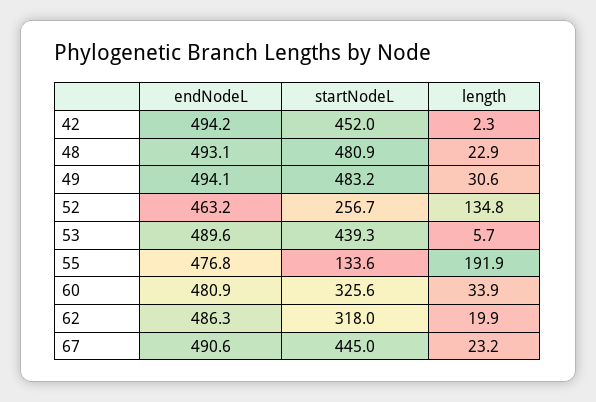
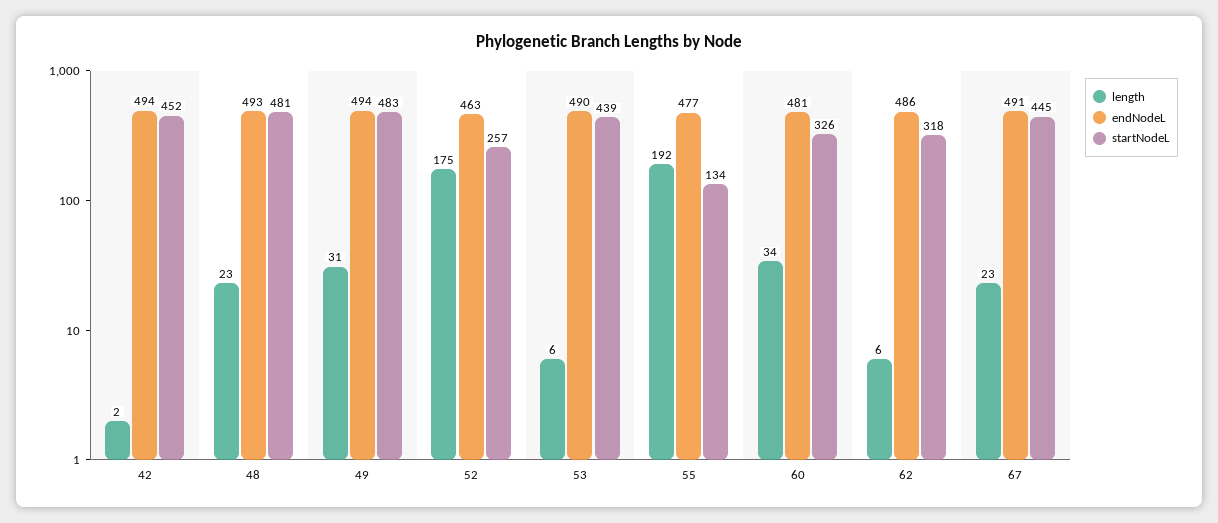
length, 52: 134.8 -> 175
length, 62: 19.9 -> 6

